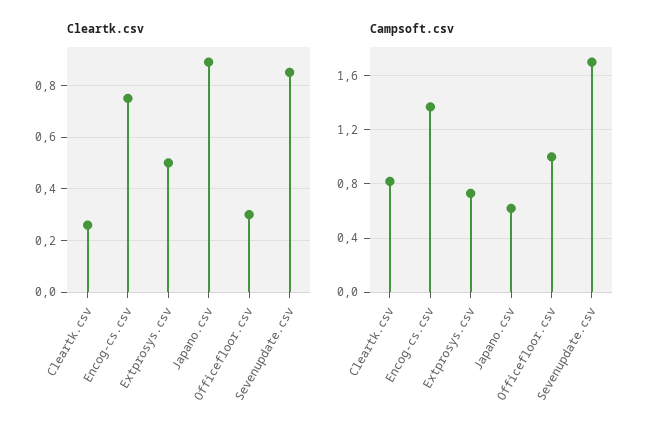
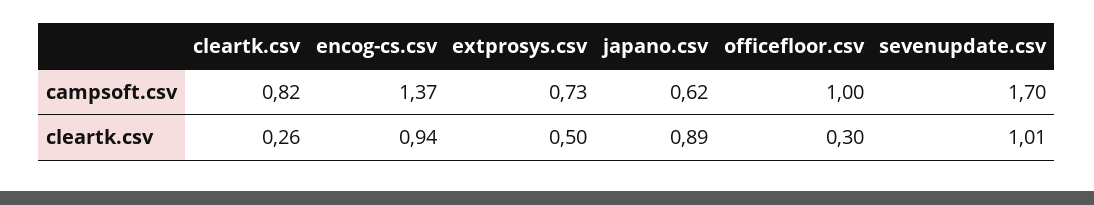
Cleartk.csv, Encog-cs.csv: 0.75 -> 0.94
Cleartk.csv, Sevenupdate.csv: 0.85 -> 1.01

